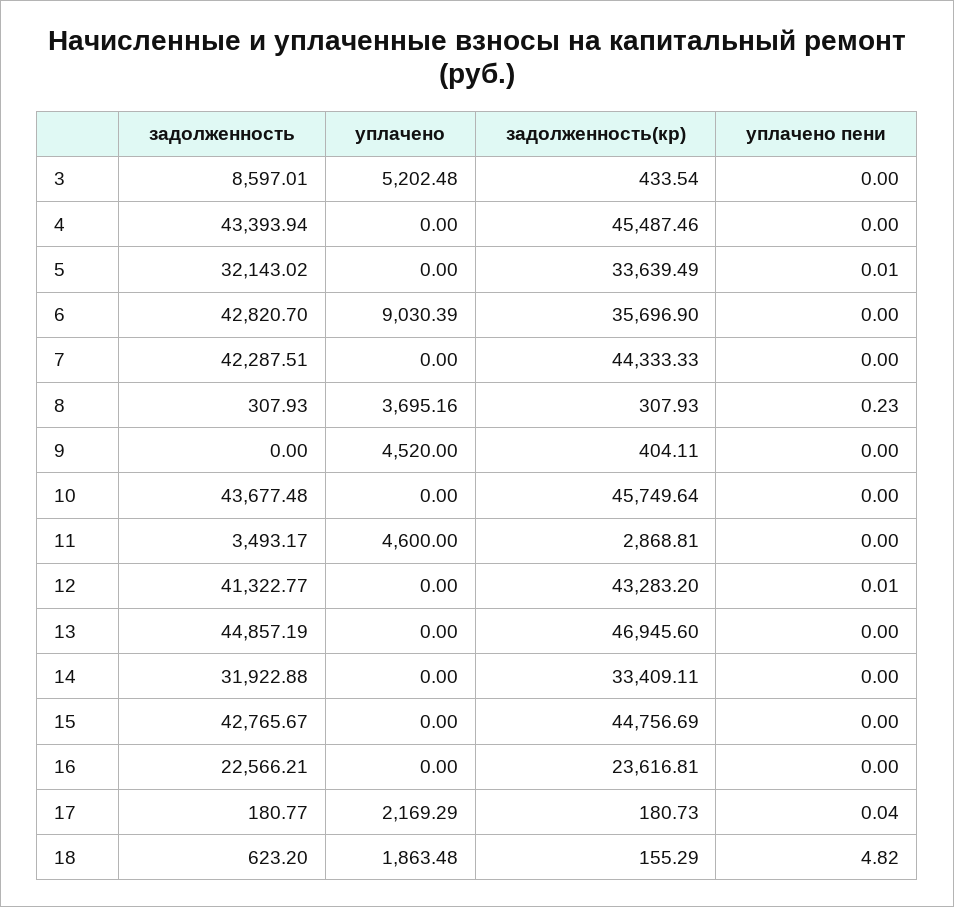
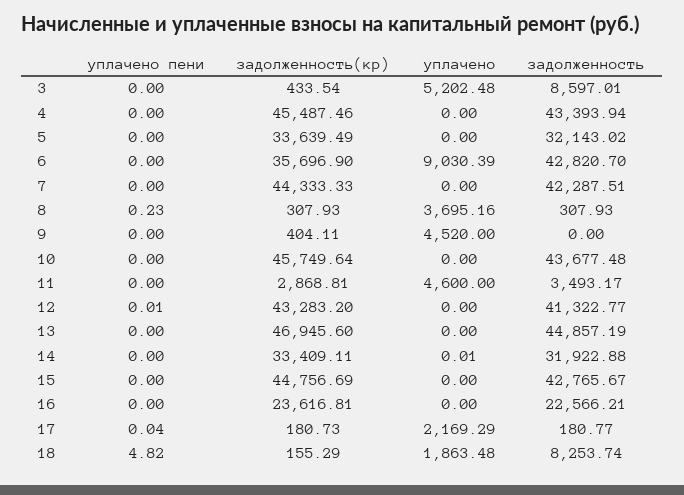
уплачено пени, 5: 0.01 -> 0
уплачено, 14: 0 -> 0.01
задолженность, 18: 623.2 -> 8253.74

